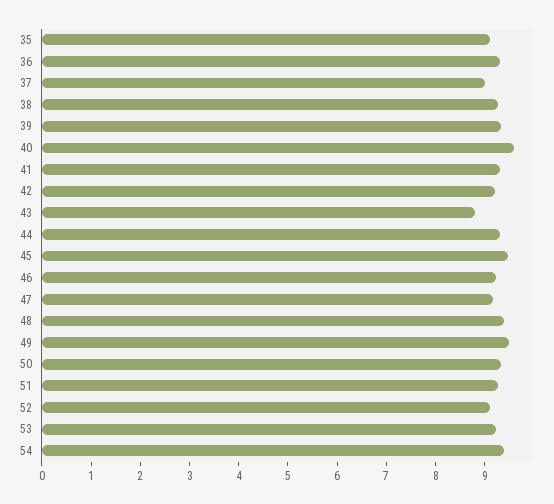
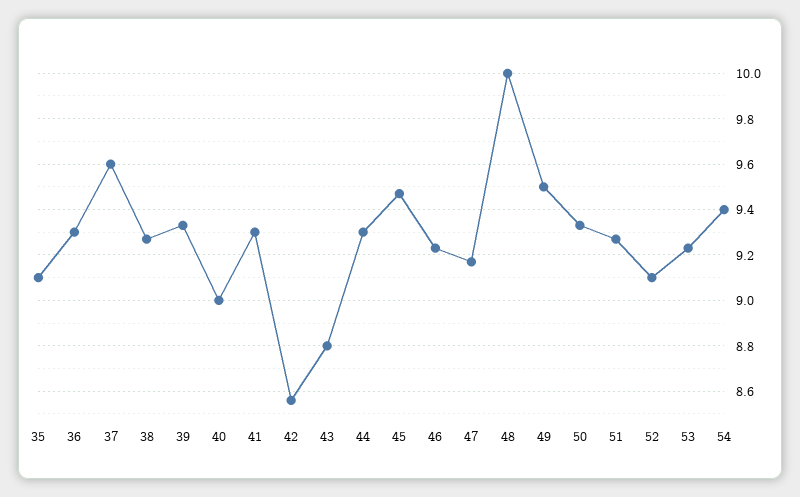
37: 9 -> 9.6
40: 9.6 -> 9
42: 9.2 -> 8.55
48: 9.4 -> 10

